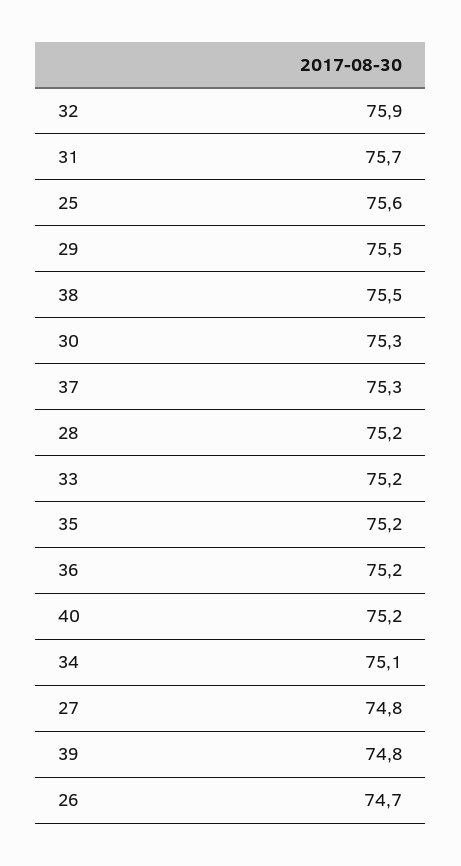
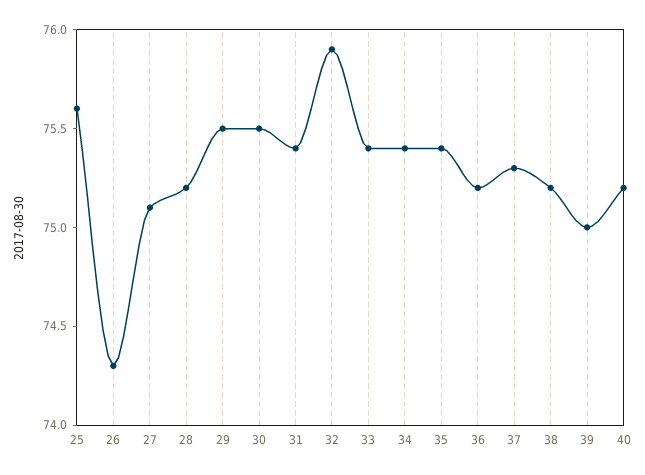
31: 75.7 -> 75.4
38: 75.5 -> 75.2
30: 75.3 -> 75.5
33: 75.2 -> 75.4
35: 75.2 -> 75.4
34: 75.1 -> 75.4
27: 74.8 -> 75.1
39: 74.8 -> 75
26: 74.7 -> 74.3

